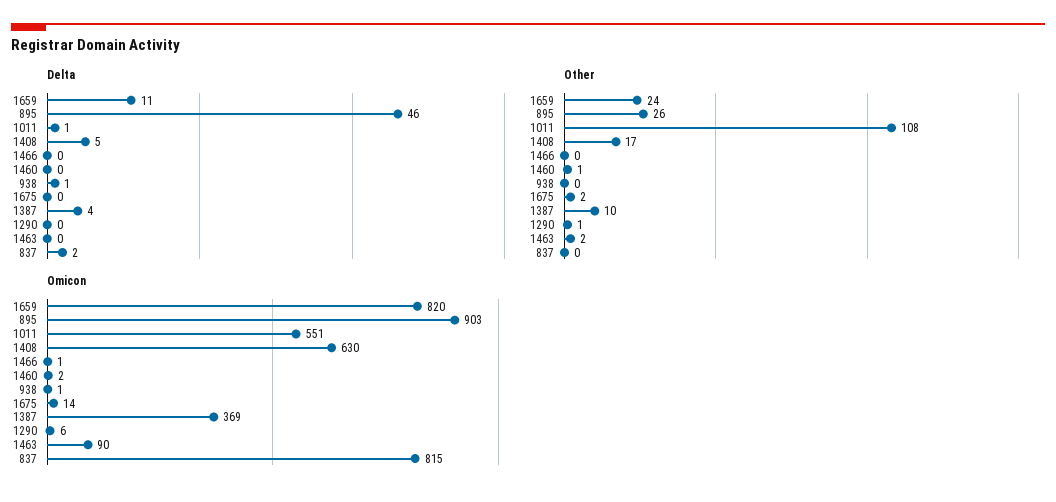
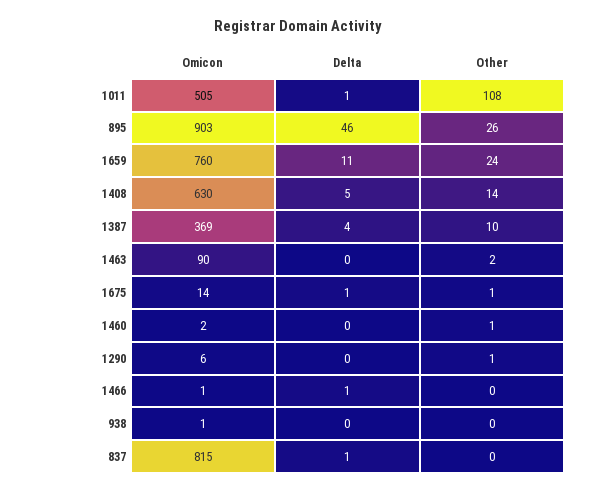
Delta, 1466: 0 -> 1
Delta, 938: 1 -> 0
Delta, 1675: 0 -> 1
Delta, 837: 2 -> 1
Other, 1408: 17 -> 14
Other, 1675: 2 -> 1
Omicon, 1659: 820 -> 760
Omicon, 1011: 551 -> 505

